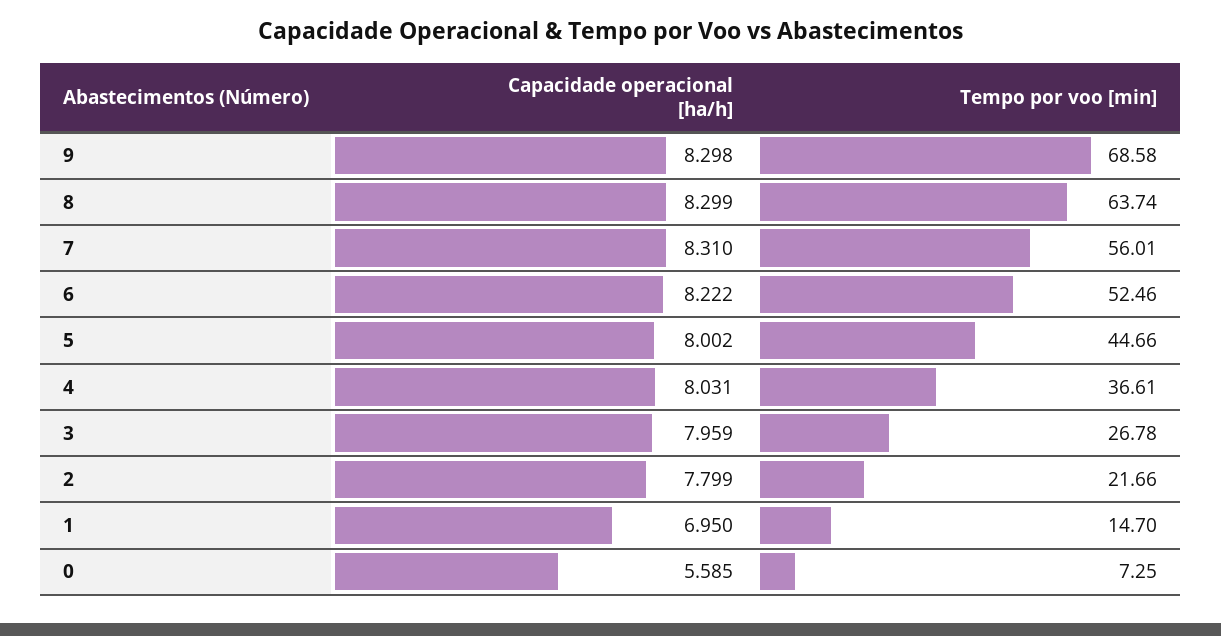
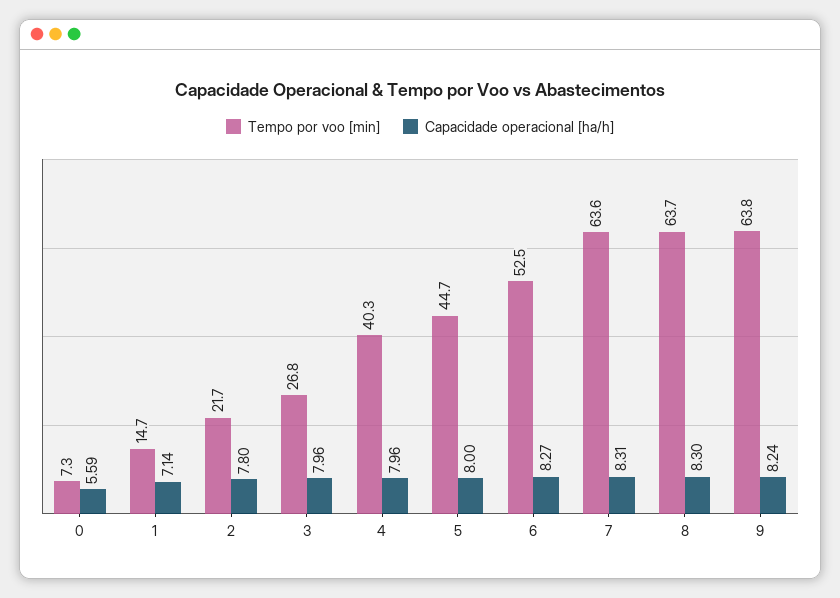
Capacidade operacional [ha/h], 9: 8.298 -> 8.24
Tempo por voo [min], 9: 68.58 -> 63.8
Tempo por voo [min], 7: 56.01 -> 63.6
Capacidade operacional [ha/h], 6: 8.222 -> 8.27
Capacidade operacional [ha/h], 4: 8.031 -> 7.96
Tempo por voo [min], 4: 36.61 -> 40.3
Capacidade operacional [ha/h], 1: 6.95 -> 7.14

